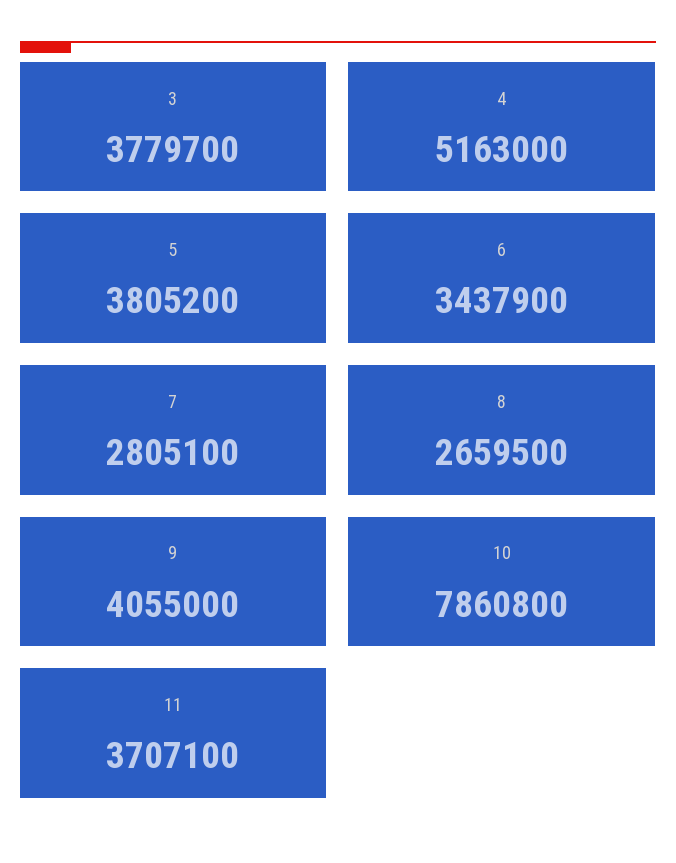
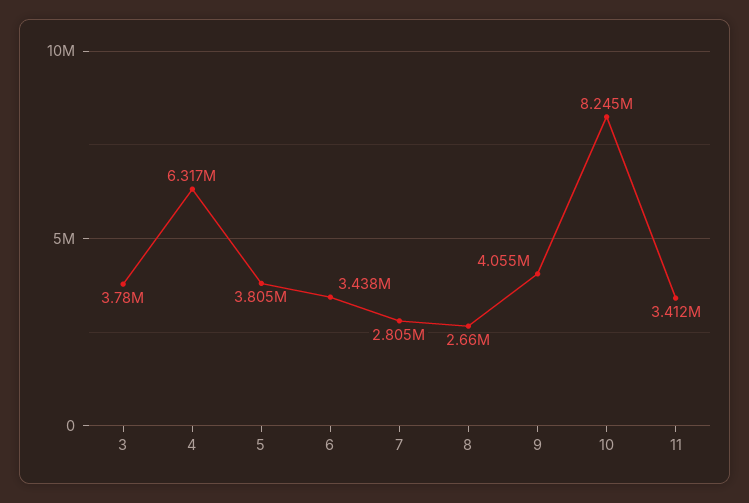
4: 5163000 -> 6317000
10: 7860800 -> 8245000
11: 3707100 -> 3412000

